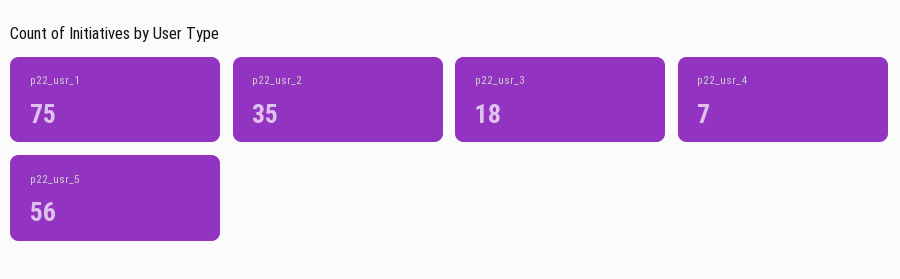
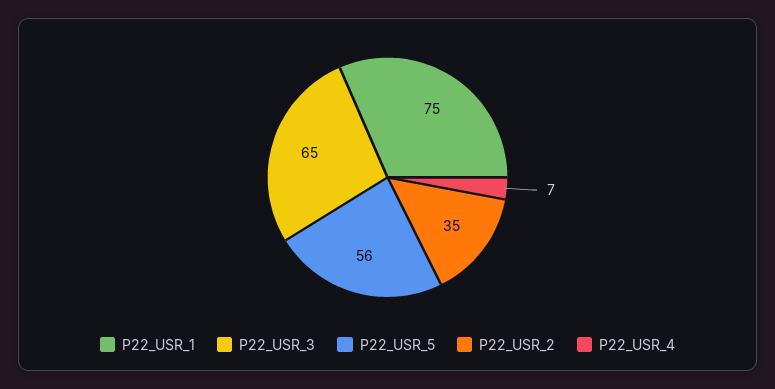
p22_usr_3: 18 -> 65

